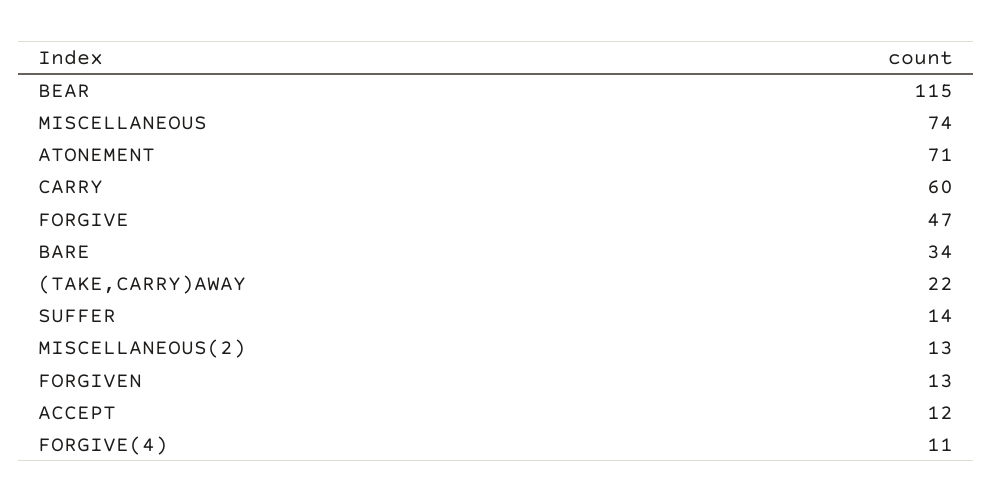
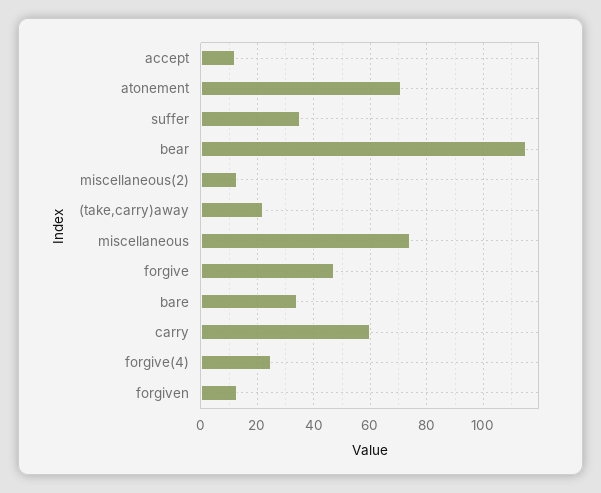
SUFFER: 14 -> 35
FORGIVE(4): 11 -> 25

